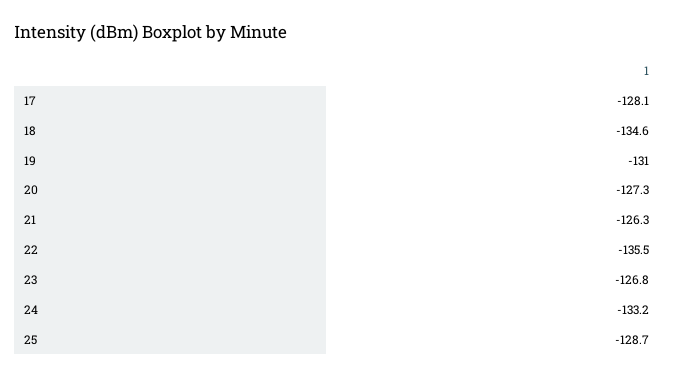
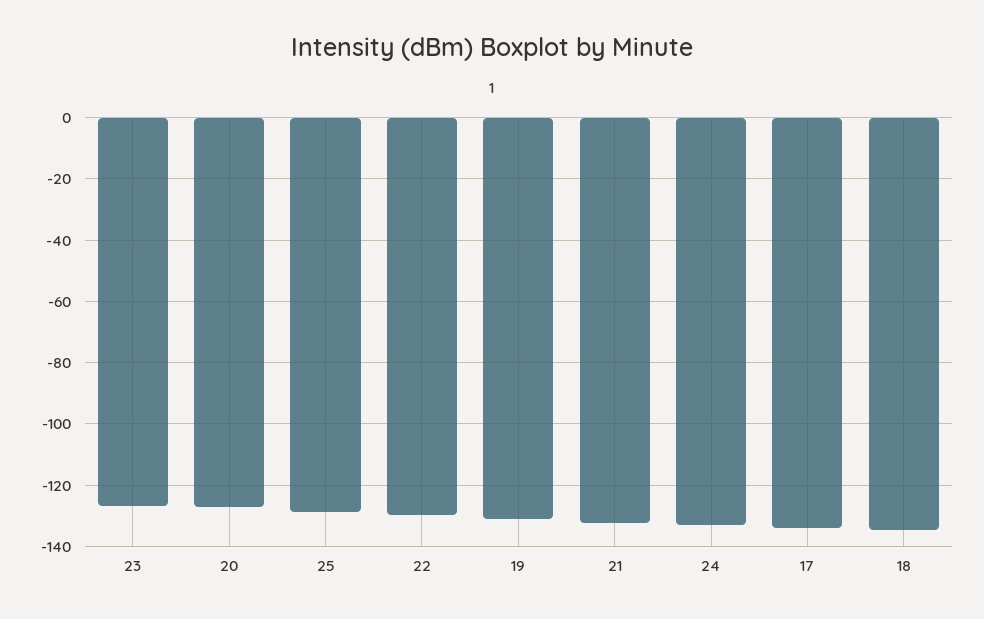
17: -128.1 -> -134
21: -126.3 -> -132
22: -135.5 -> -130

